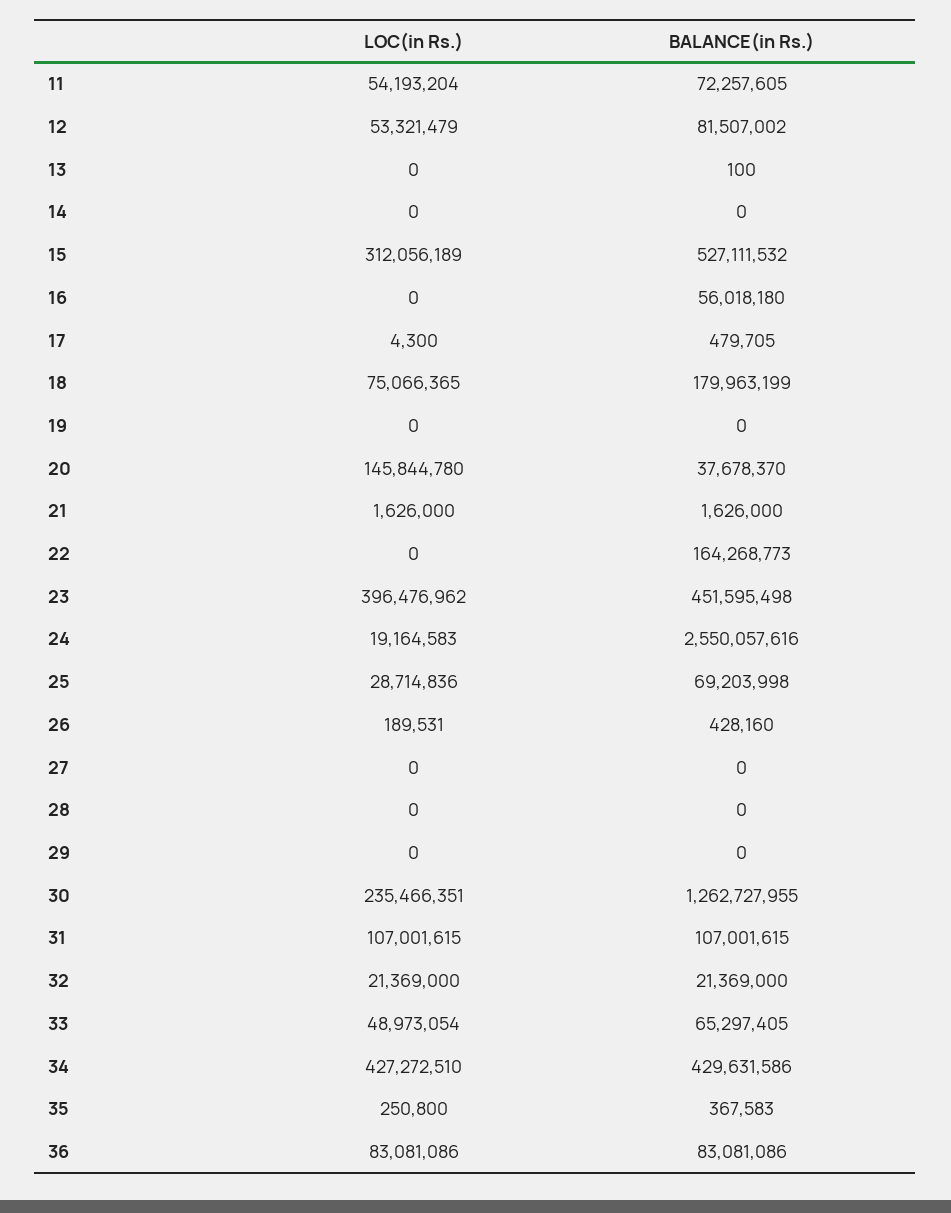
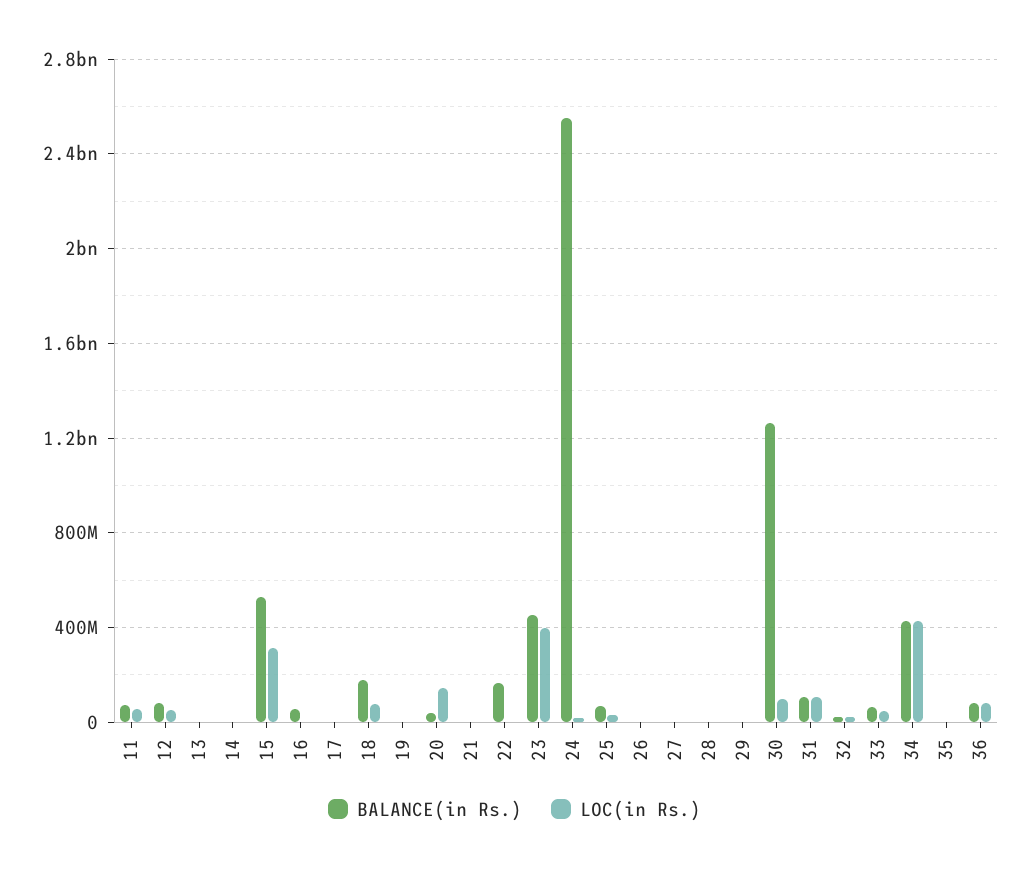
LOC(in Rs.), 30: 235466351 -> 100000000

